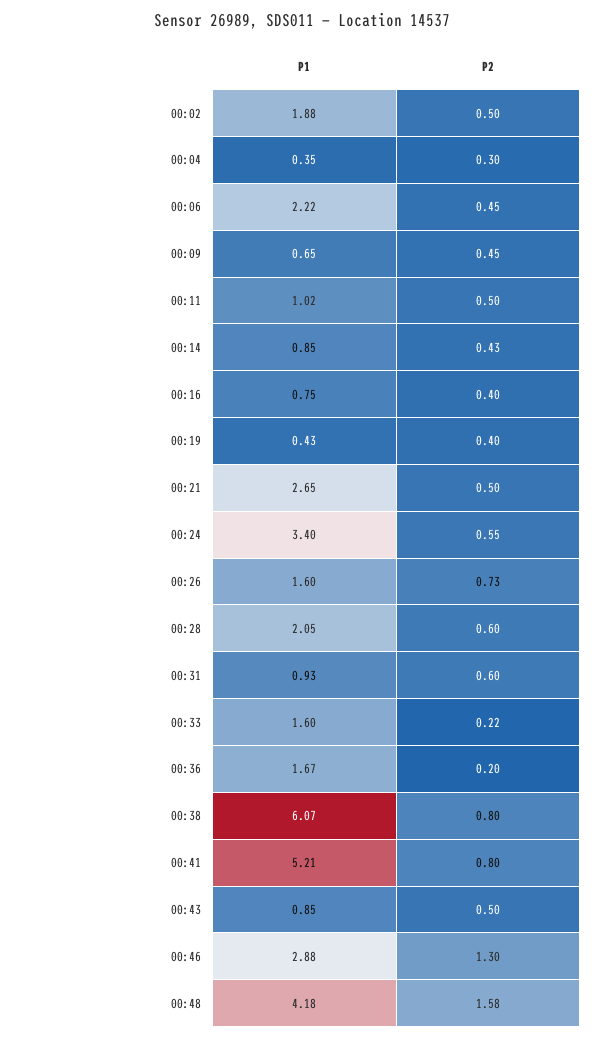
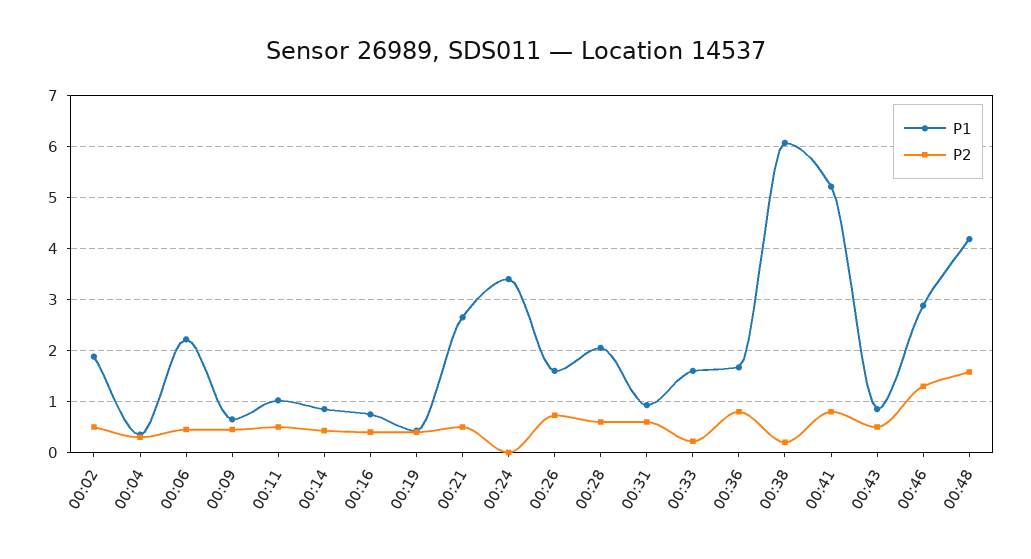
P2, 00:24: 0.55 -> 0
P2, 00:36: 0.2 -> 0.8
P2, 00:38: 0.8 -> 0.2

